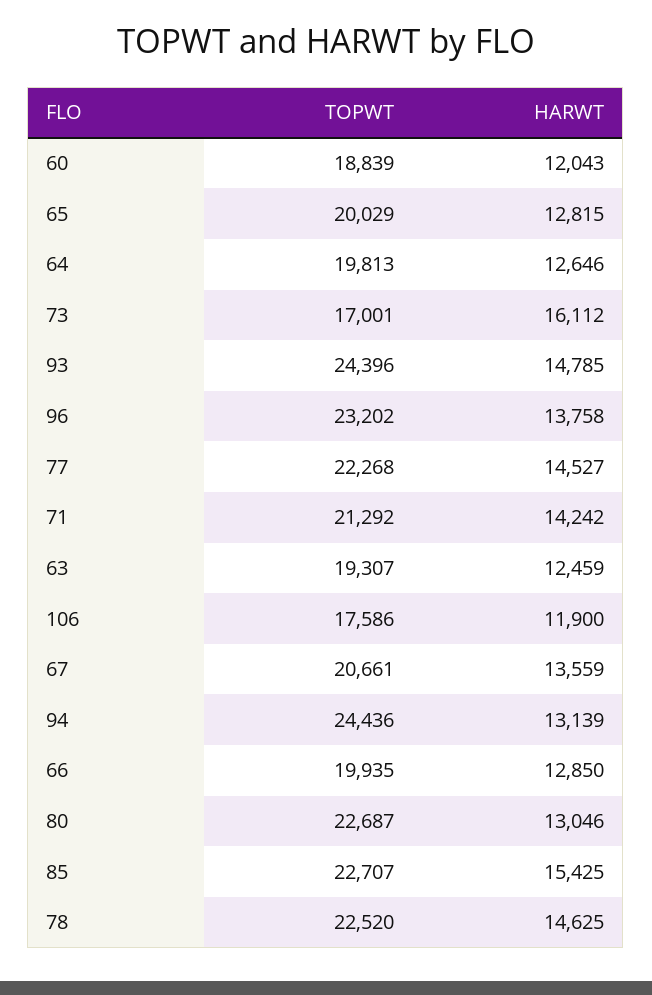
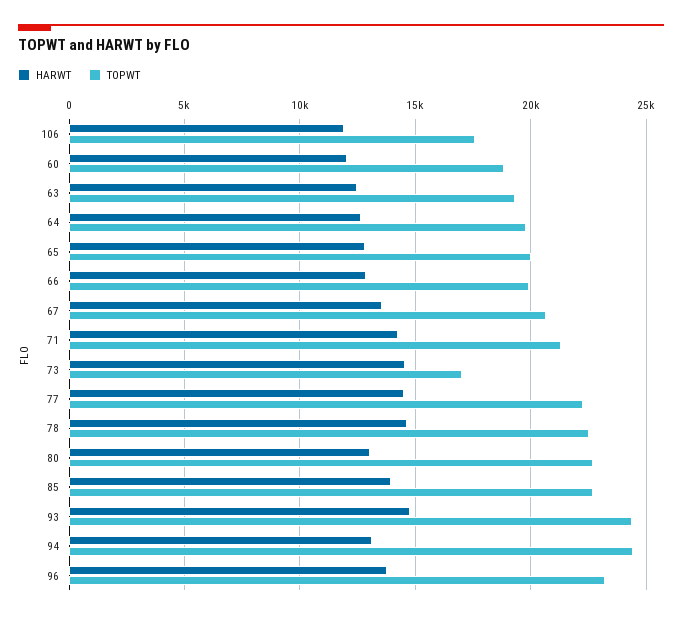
HARWT, 73: 16112 -> 14500
HARWT, 85: 15425 -> 14000

